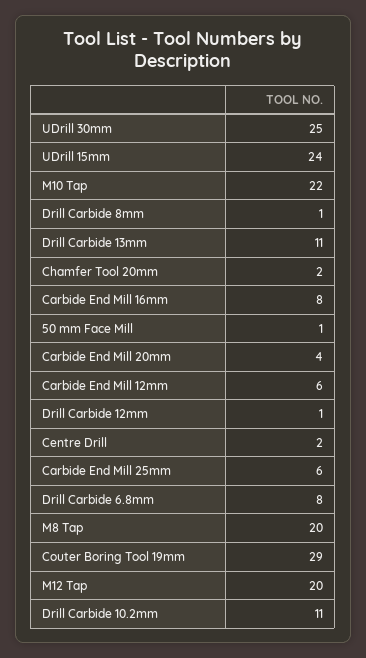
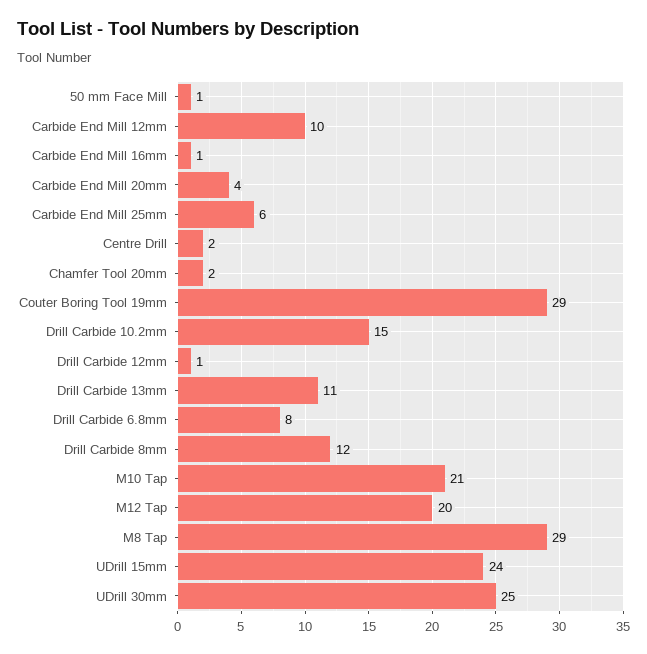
M10 Tap: 22 -> 21
Drill Carbide 8mm: 1 -> 12
Carbide End Mill 16mm: 8 -> 1
Carbide End Mill 12mm: 6 -> 10
M8 Tap: 20 -> 29
Drill Carbide 10.2mm: 11 -> 15

